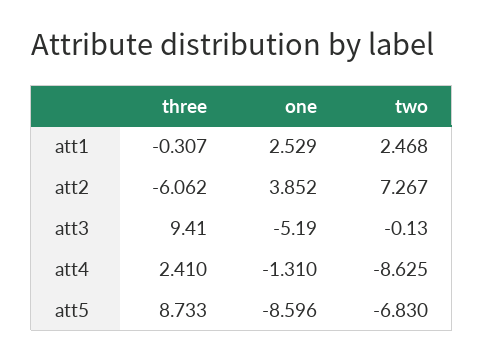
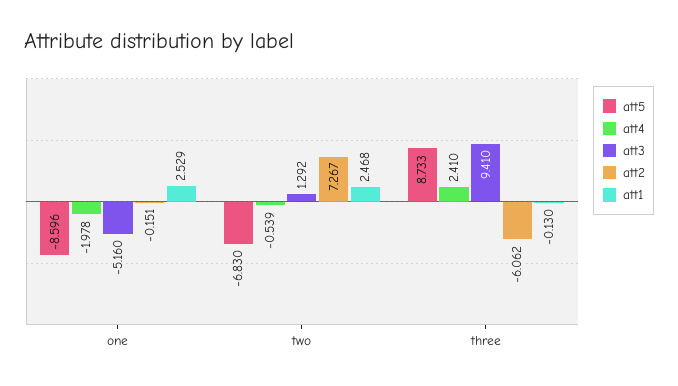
att1, three: -0.307 -> -0.13
att2, one: 3.852 -> -0.151
att3, one: -5.19 -> -5.16
att3, two: -0.13 -> 1.292
att4, one: -1.31 -> -1.978
att4, two: -8.625 -> -0.539

